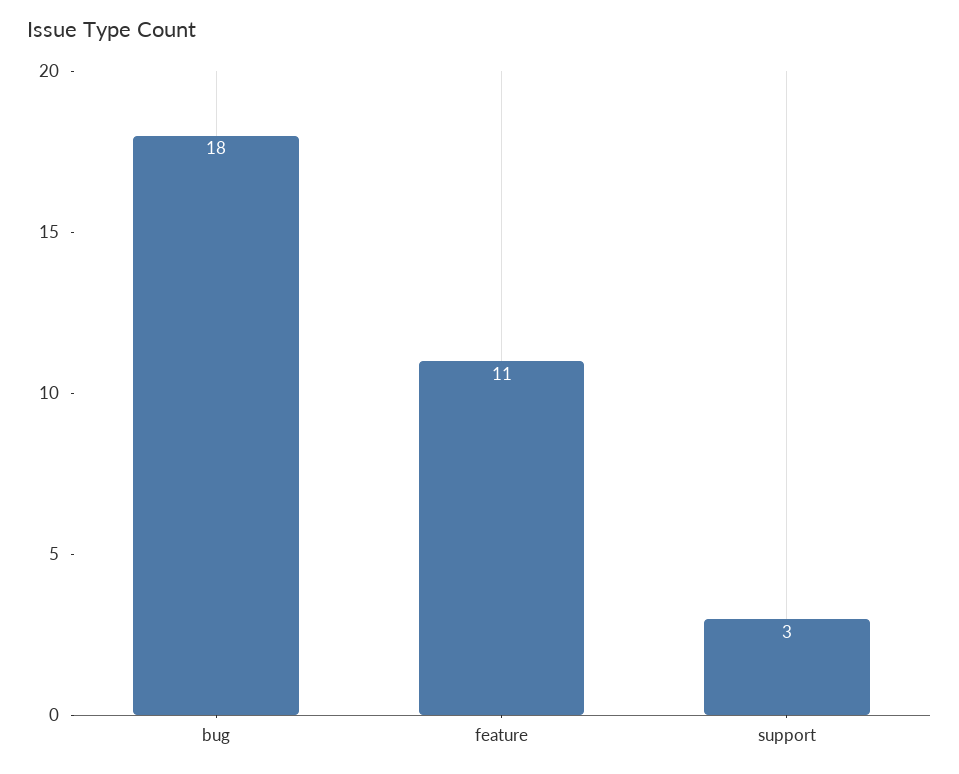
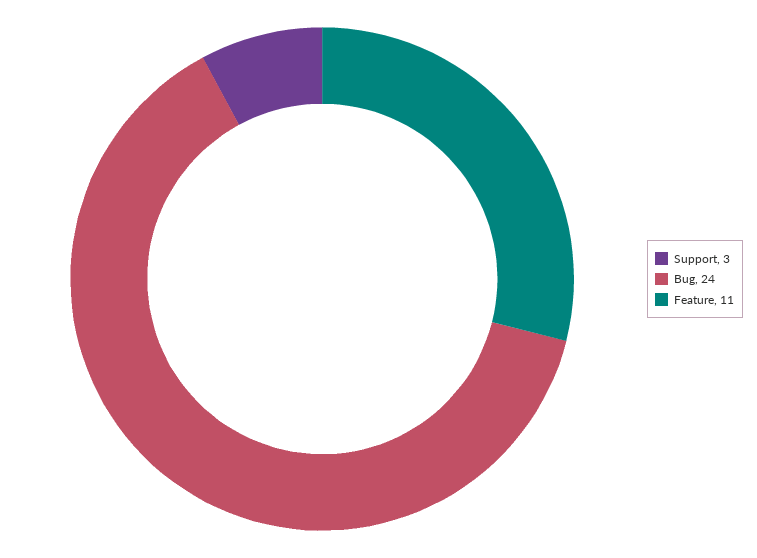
bug: 18 -> 24

